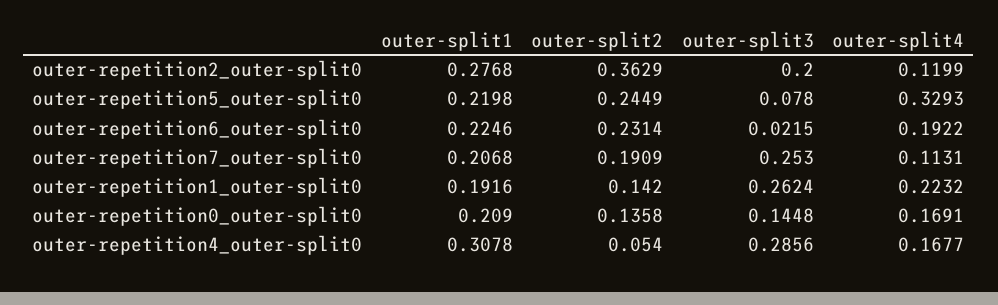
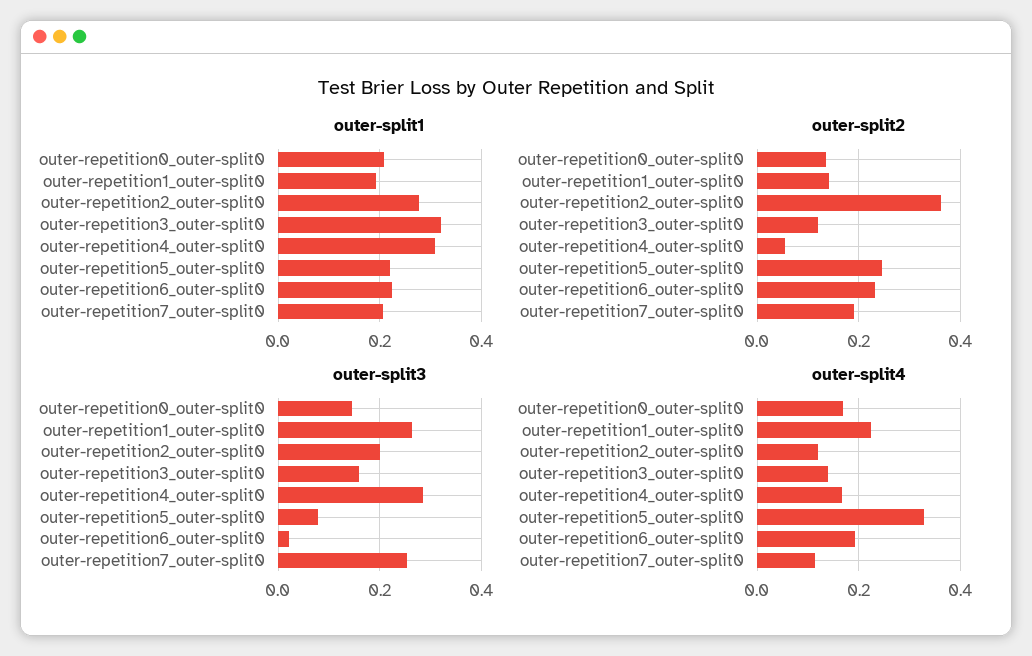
outer-split1, outer-repetition3_outer-split0: none -> 0.32
outer-split2, outer-repetition3_outer-split0: none -> 0.12
outer-split3, outer-repetition3_outer-split0: none -> 0.16
outer-split4, outer-repetition3_outer-split0: none -> 0.14

